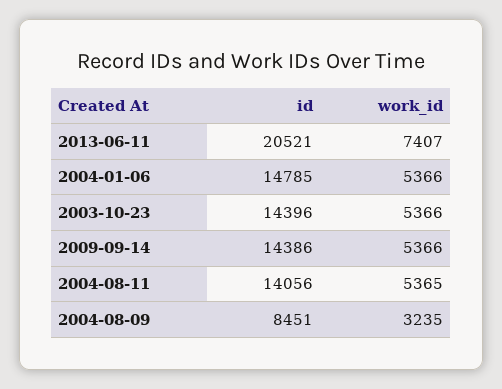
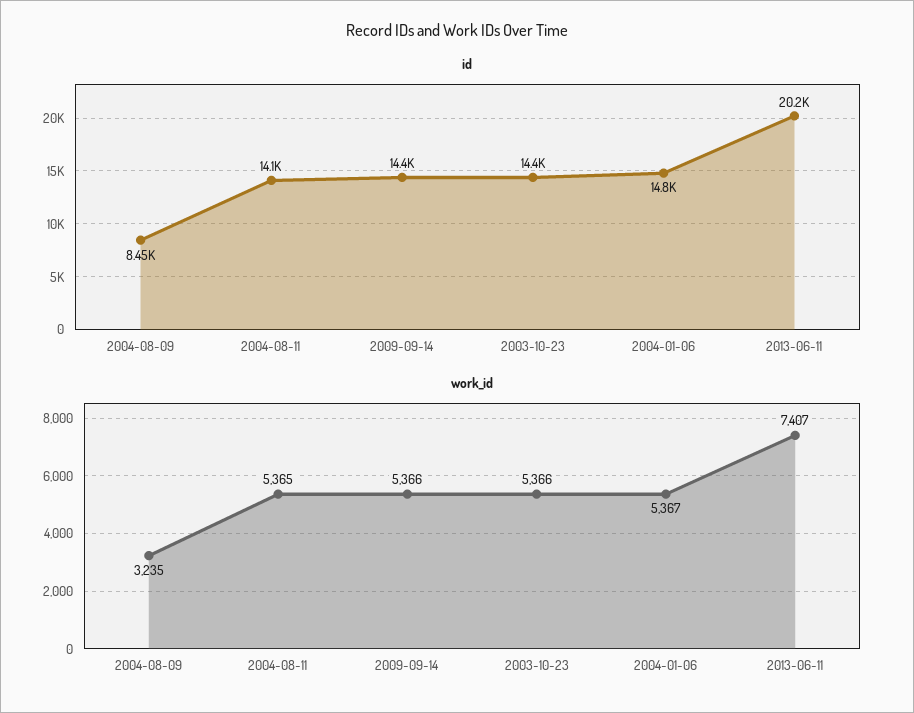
id, 2013-06-11: 20521 -> 20200
work_id, 2004-01-06: 5366 -> 5367

